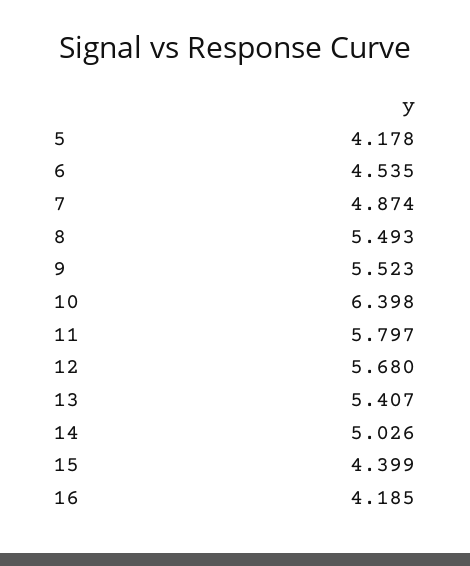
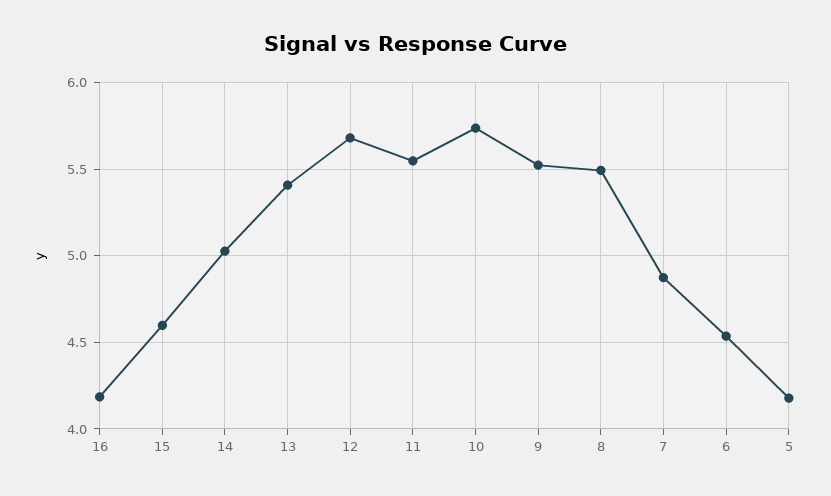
10: 6.398 -> 5.75
11: 5.797 -> 5.55
15: 4.399 -> 4.6

